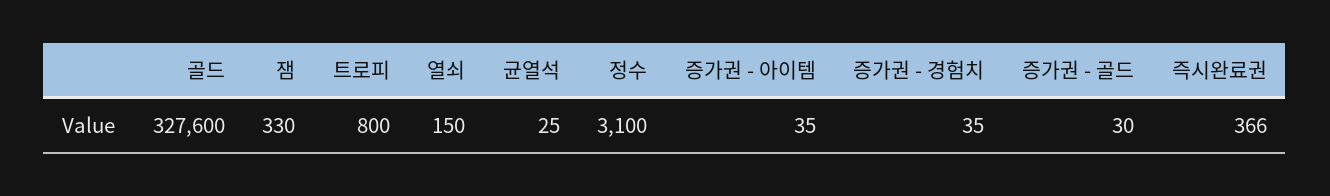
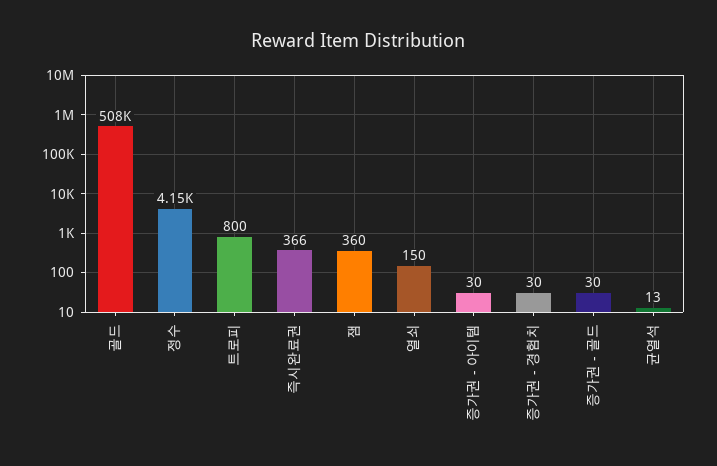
골드: 327600 -> 508000
잼: 330 -> 360
균열석: 25 -> 13
정수: 3100 -> 4150
증가권 - 아이템: 35 -> 30
증가권 - 경험치: 35 -> 30

